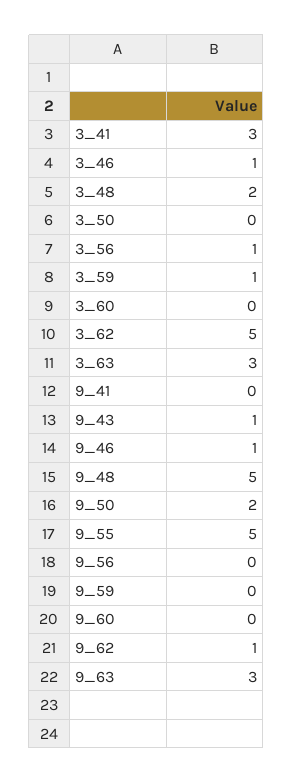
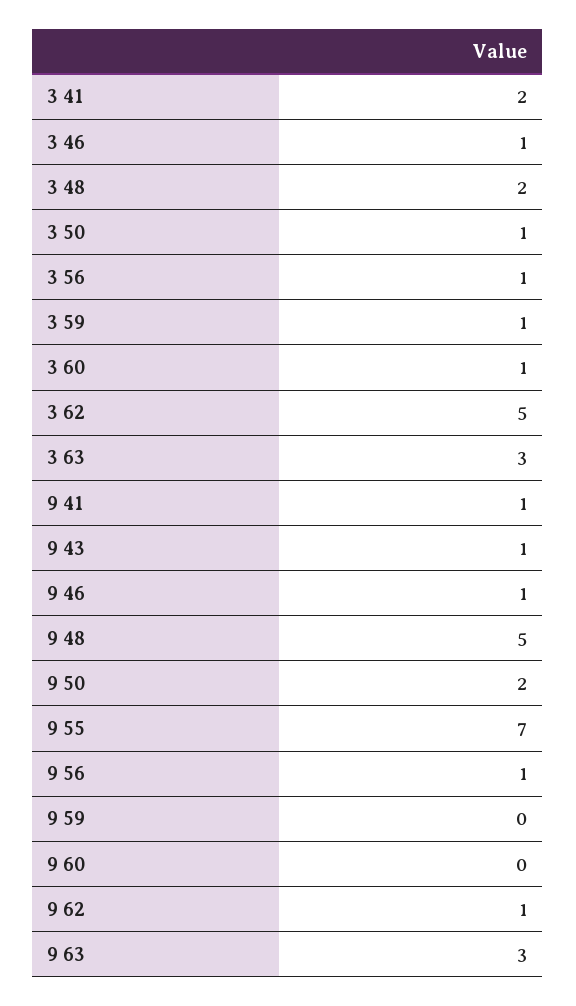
3_41: 3 -> 2
3_50: 0 -> 1
3_60: 0 -> 1
9_41: 0 -> 1
9_55: 5 -> 7
9_56: 0 -> 1

